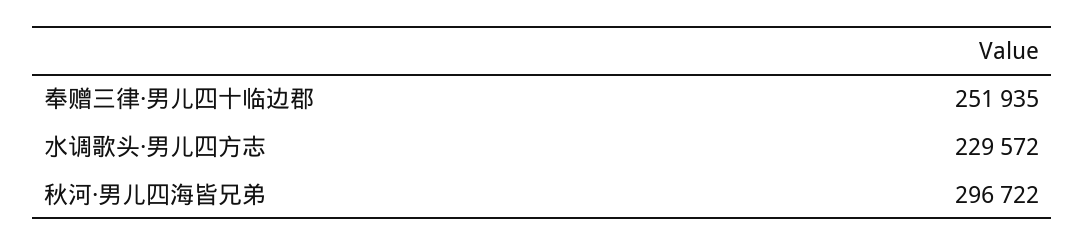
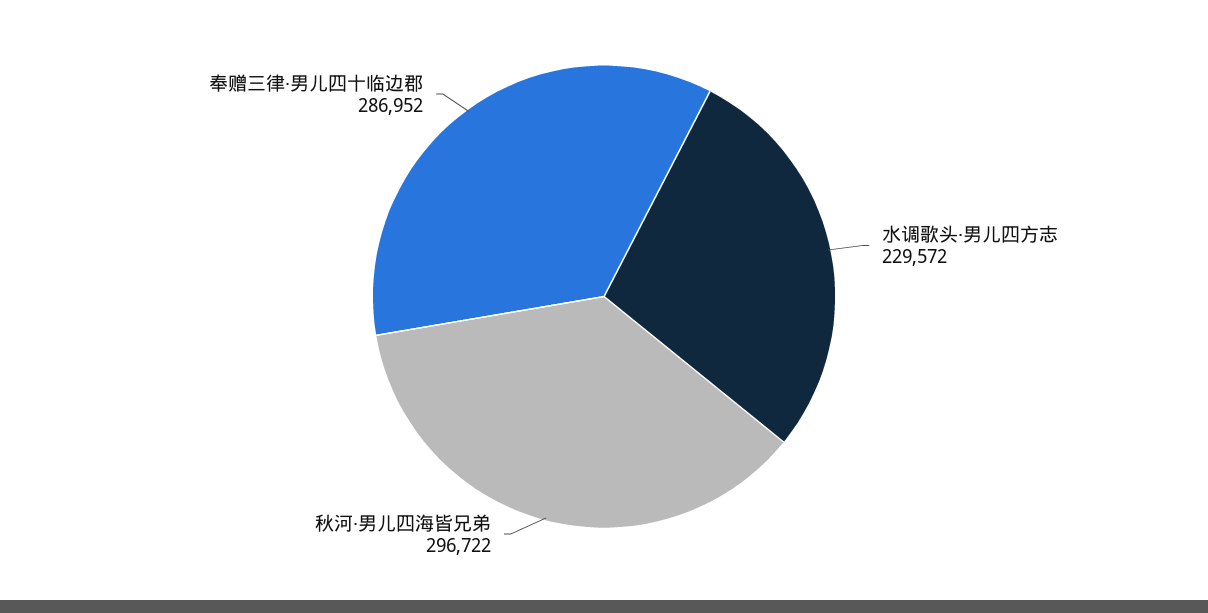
奉赠三律·男儿四十临边郡: 251935 -> 286952

